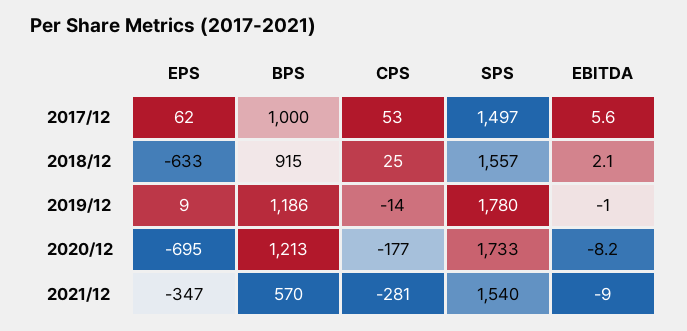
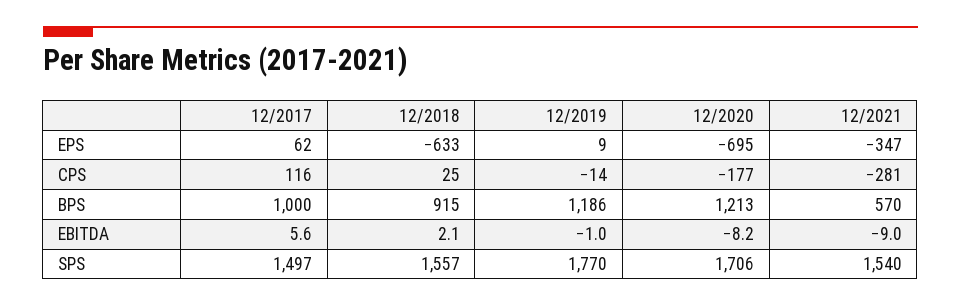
CPS, 2017/12: 53 -> 116
SPS, 2019/12: 1780 -> 1770
SPS, 2020/12: 1733 -> 1706

